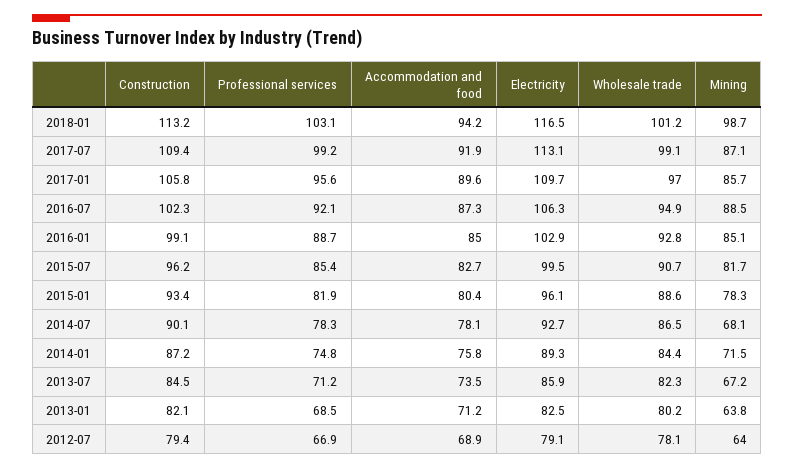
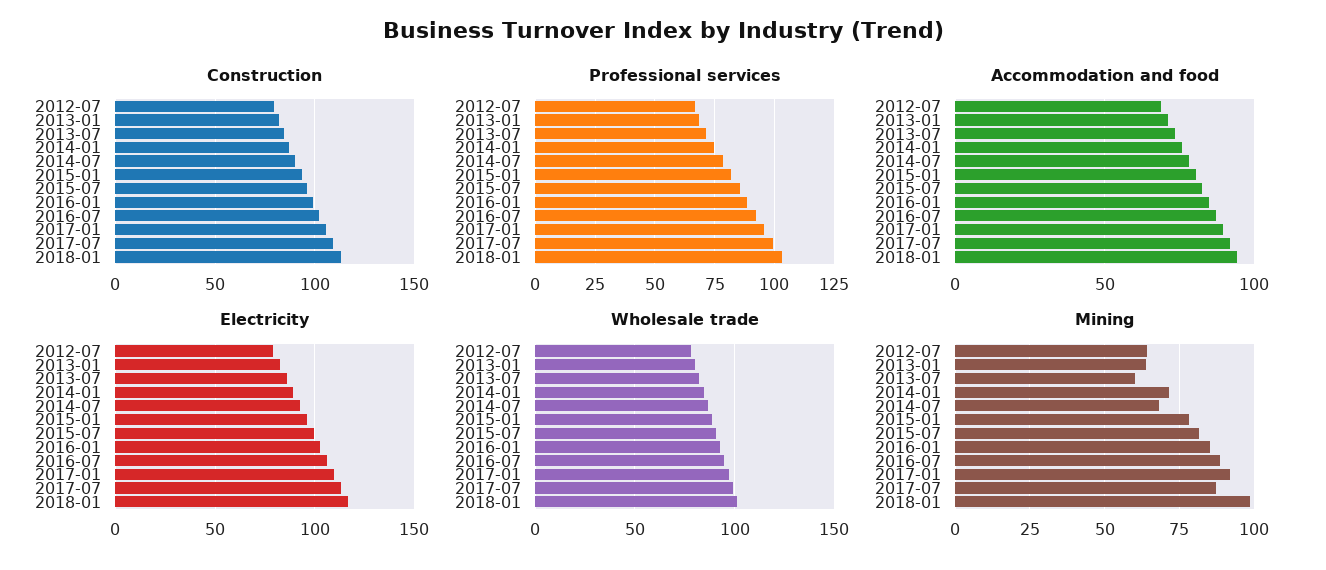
Mining, 2017-01: 85.7 -> 92.5
Mining, 2013-07: 67.2 -> 60

